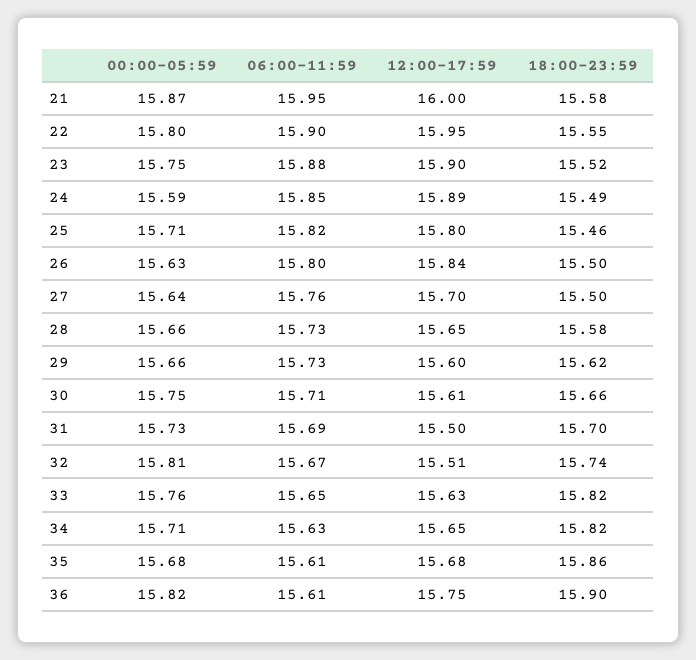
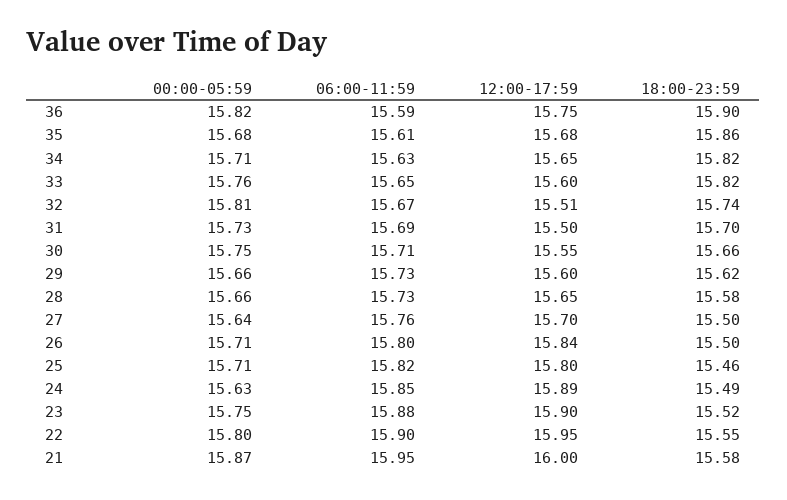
00:00-05:59, 24: 15.59 -> 15.63
00:00-05:59, 26: 15.63 -> 15.71
12:00-17:59, 30: 15.61 -> 15.55
12:00-17:59, 33: 15.63 -> 15.6
06:00-11:59, 36: 15.61 -> 15.59

